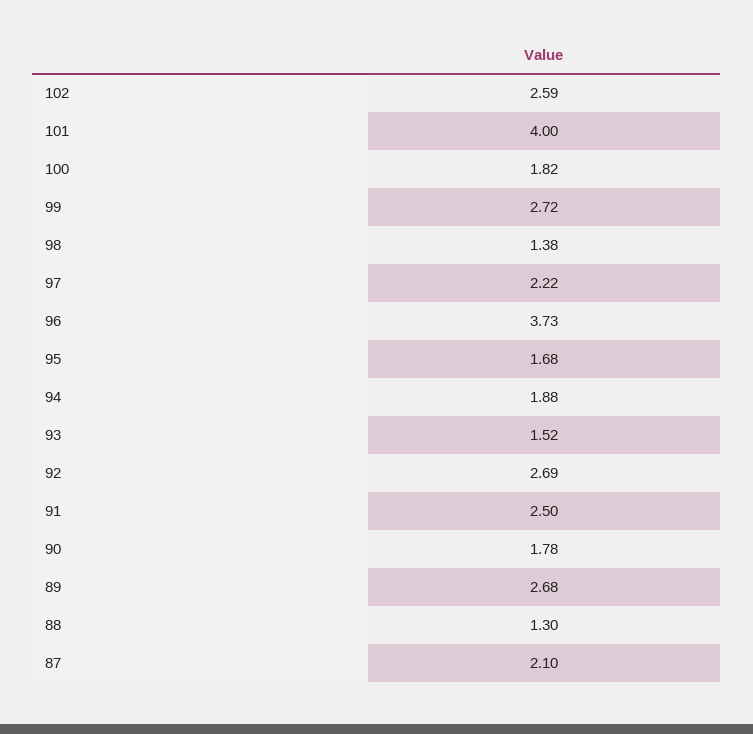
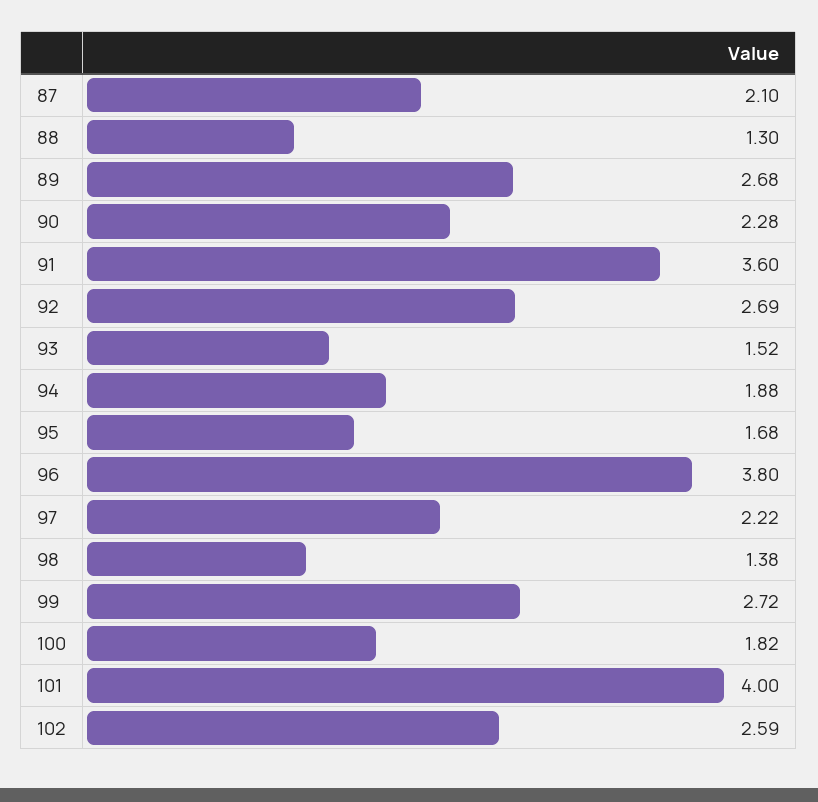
96: 3.73 -> 3.8
91: 2.5 -> 3.6
90: 1.78 -> 2.28

